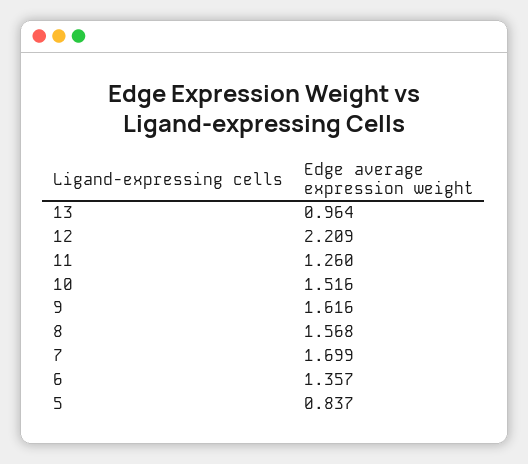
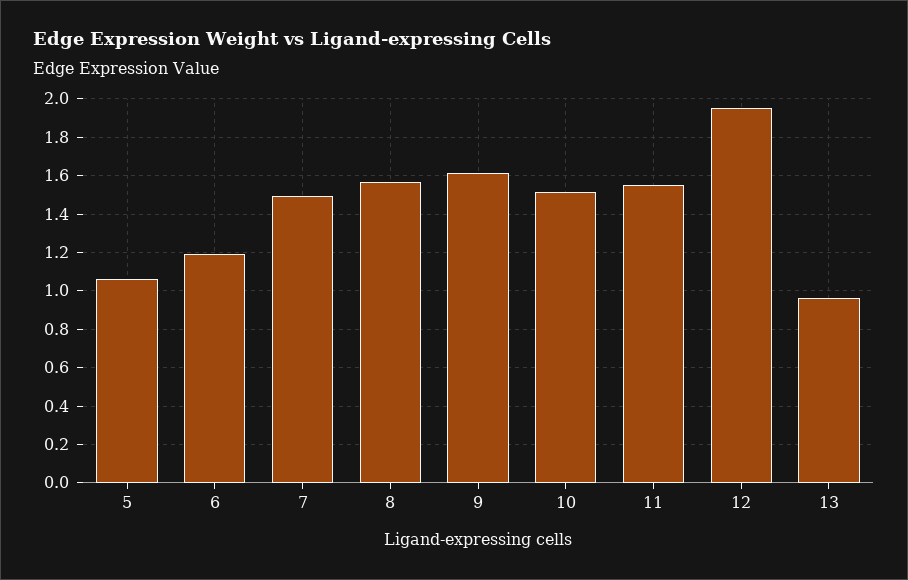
12: 2.209 -> 1.95
11: 1.26 -> 1.55
7: 1.699 -> 1.5
6: 1.357 -> 1.2
5: 0.837 -> 1.05

